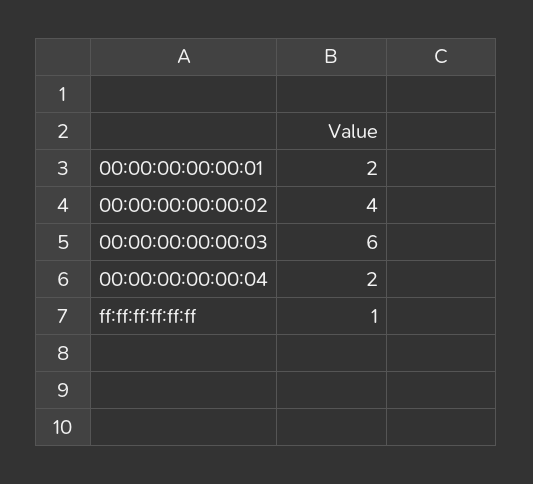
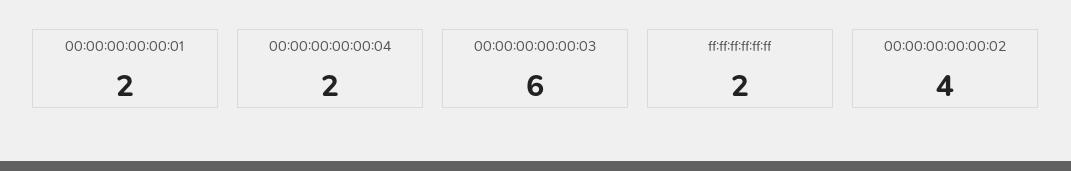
ff:ff:ff:ff:ff:ff: 1 -> 2

